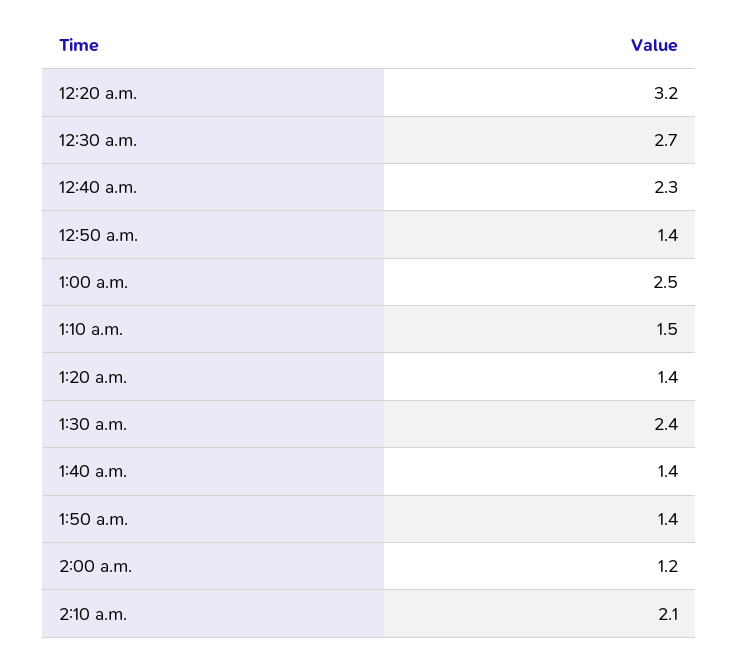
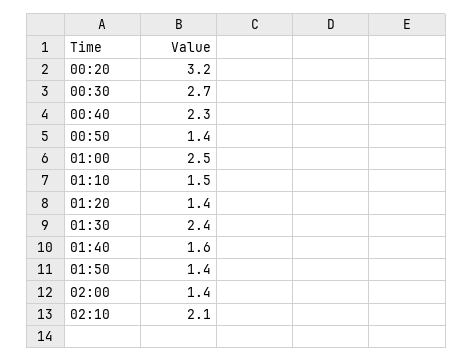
1:40 a.m.: 1.4 -> 1.6
2:00 a.m.: 1.2 -> 1.4

